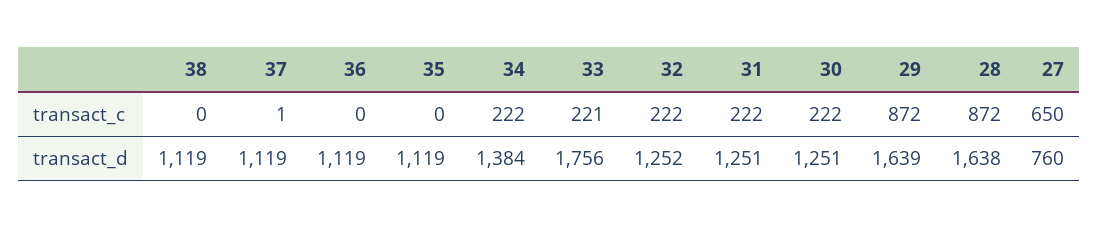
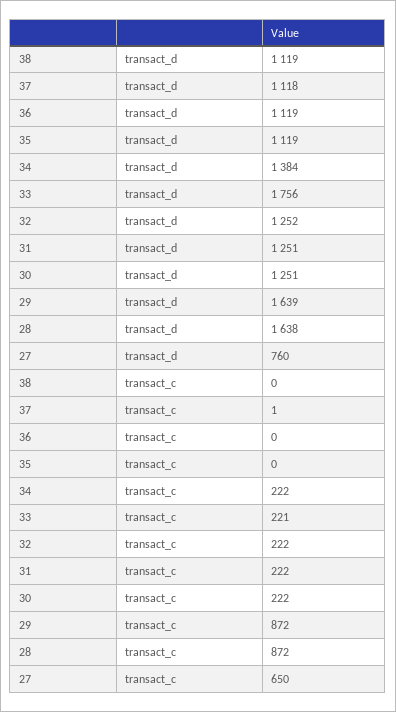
37, transact_d: 1119 -> 1118

